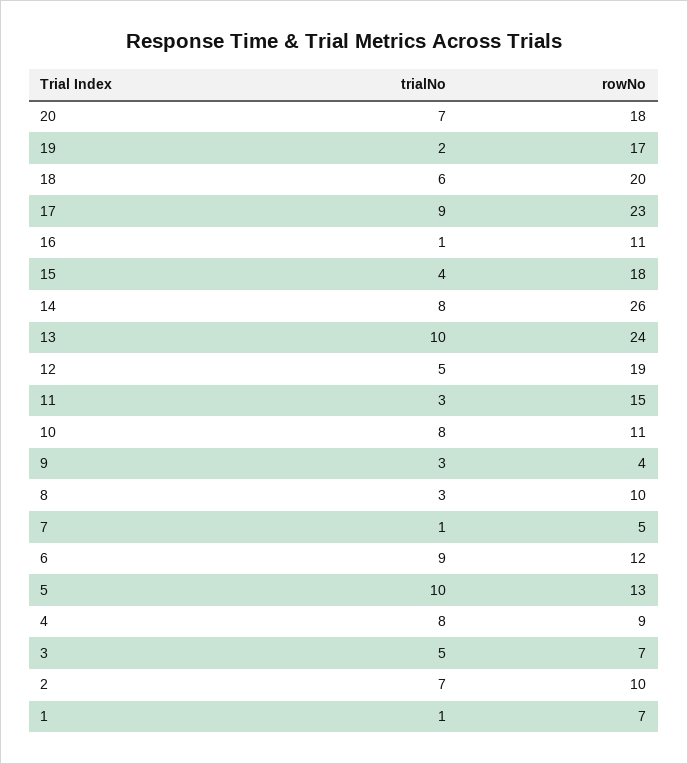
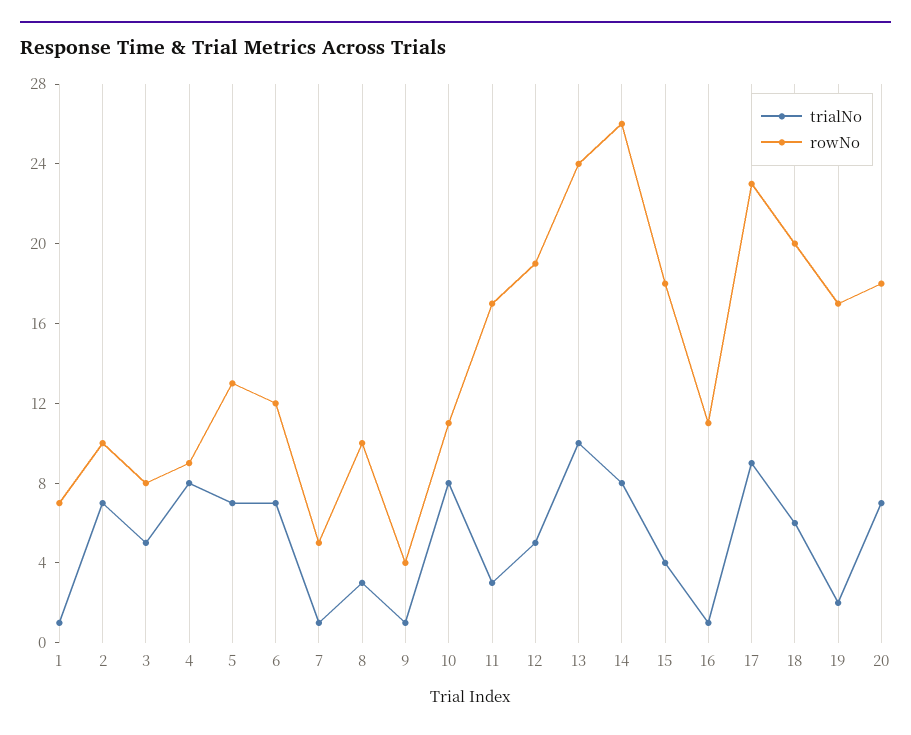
rowNo, 11: 15 -> 17
trialNo, 9: 3 -> 1
trialNo, 6: 9 -> 7
trialNo, 5: 10 -> 7
rowNo, 3: 7 -> 8

